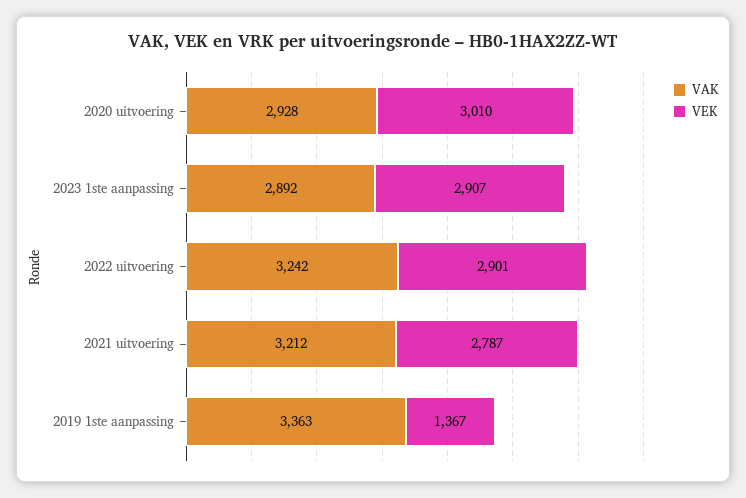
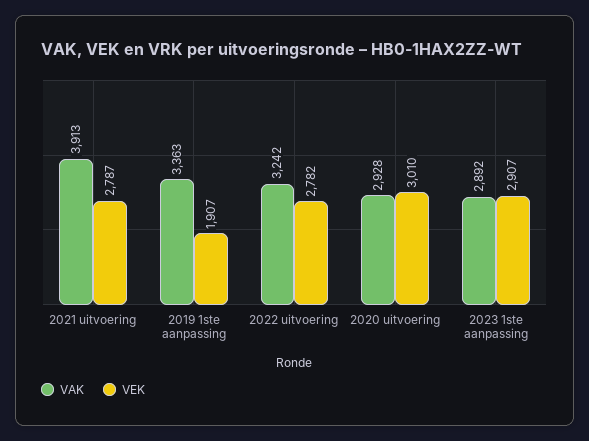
VEK, 2022 uitvoering: 2901 -> 2782
VAK, 2021 uitvoering: 3212 -> 3913
VEK, 2019 1ste aanpassing: 1367 -> 1907

